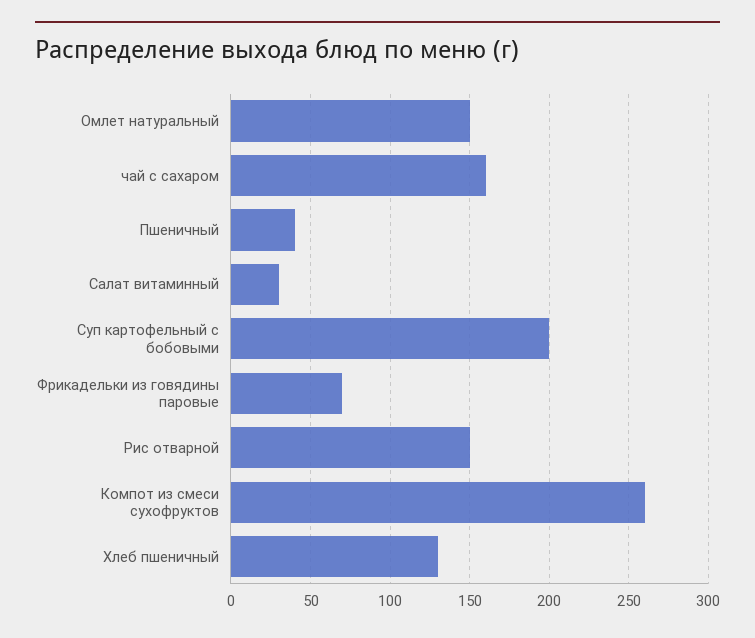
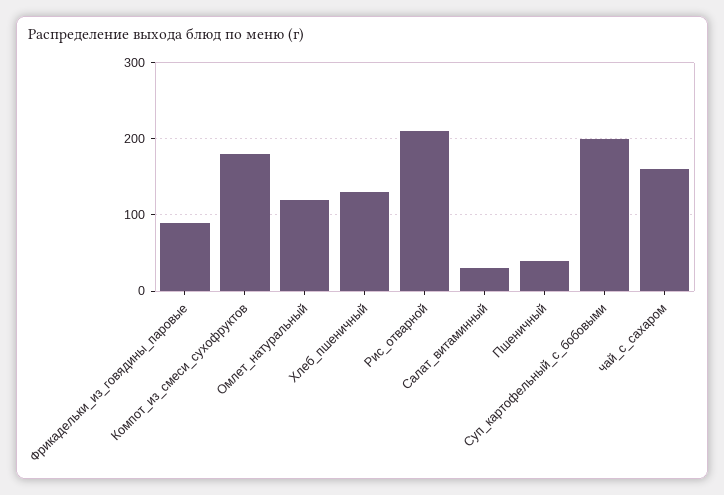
Омлет натуральный: 150 -> 120
Фрикадельки из говядины паровые: 70 -> 90
Рис отварной: 150 -> 210
Компот из смеси сухофруктов: 260 -> 180

